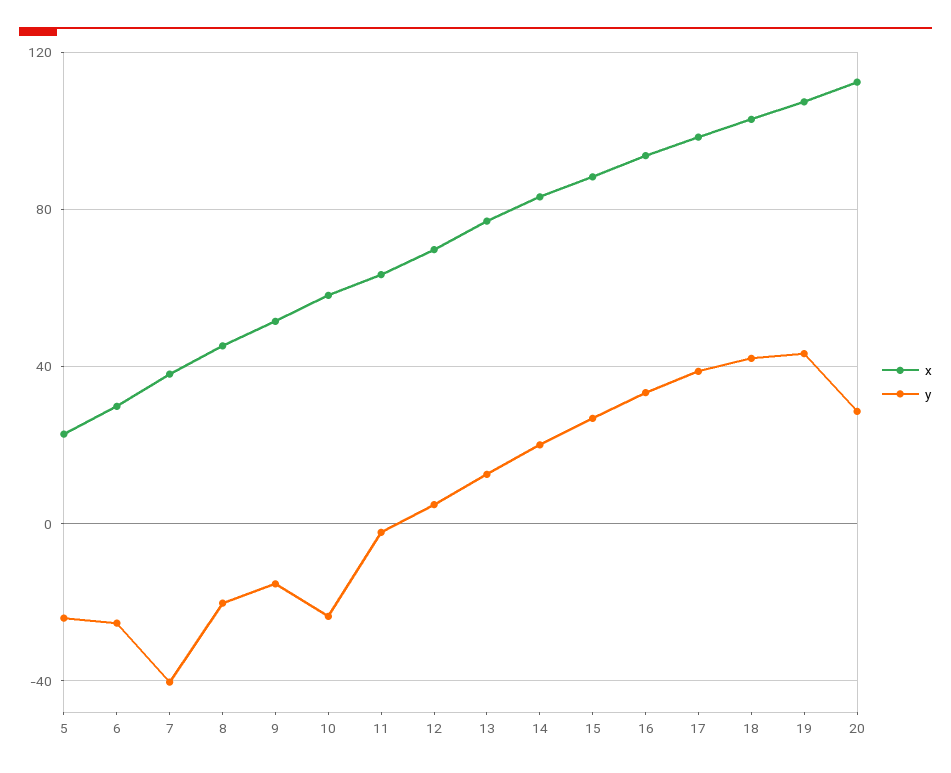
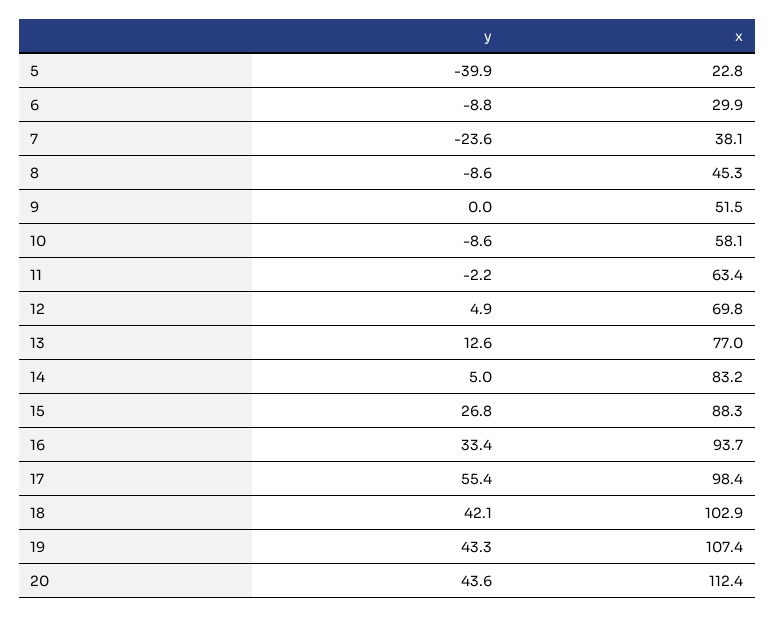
y, 5: -25 -> -39.9
y, 6: -25 -> -8.8
y, 7: -40 -> -23.6
y, 8: -20 -> -8.6
y, 9: -15 -> 0
y, 10: -25 -> -8.6
y, 14: 20 -> 5
y, 17: 40 -> 55.4
y, 20: 30 -> 43.6

